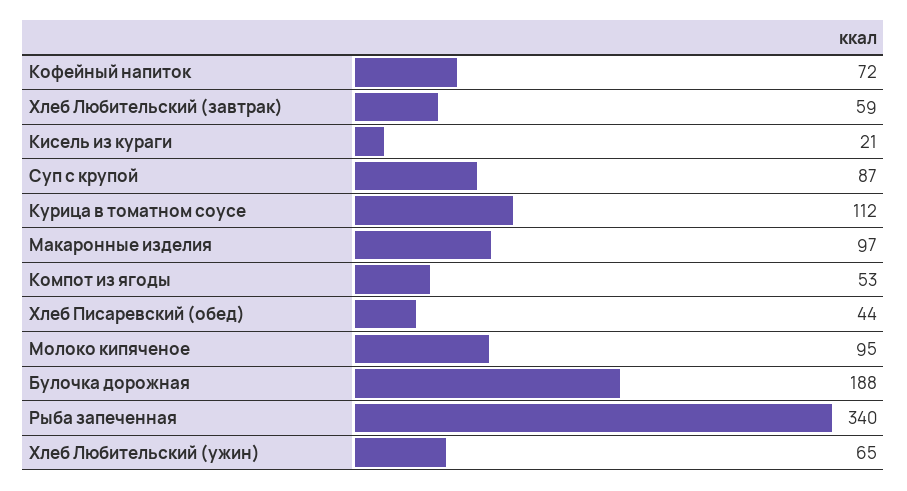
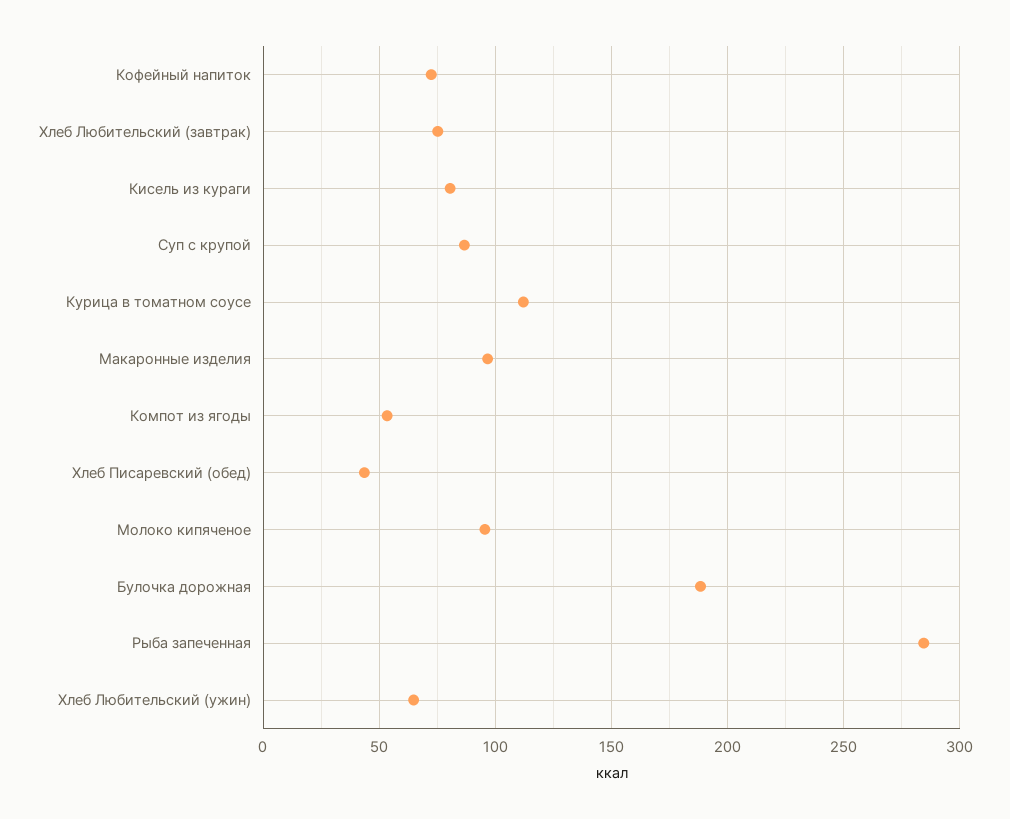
Хлеб Любительский (завтрак): 59 -> 75
Кисель из кураги: 21 -> 80
Рыба запеченная: 340 -> 285

